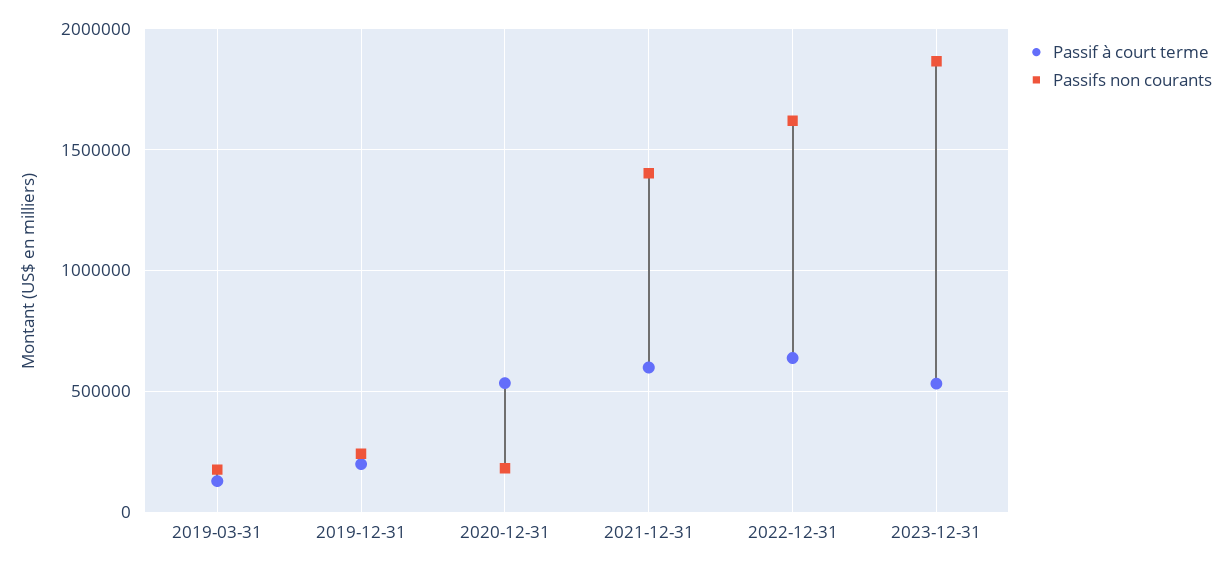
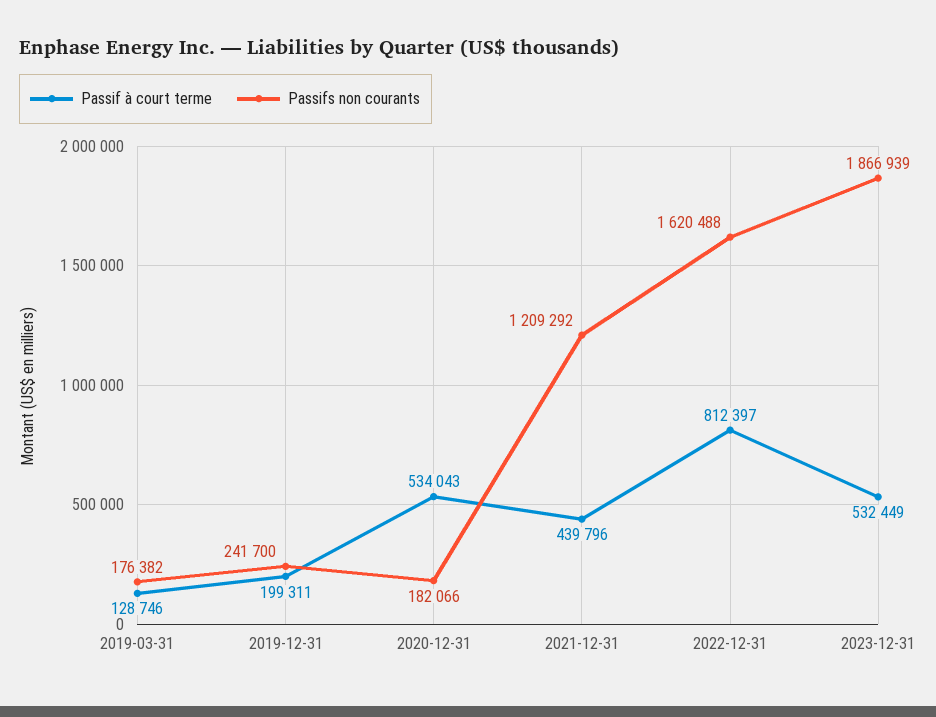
Passif à court terme, 2021-12-31: 600000 -> 439796
Passifs non courants, 2021-12-31: 1400000 -> 1209292
Passif à court terme, 2022-12-31: 650000 -> 812397

